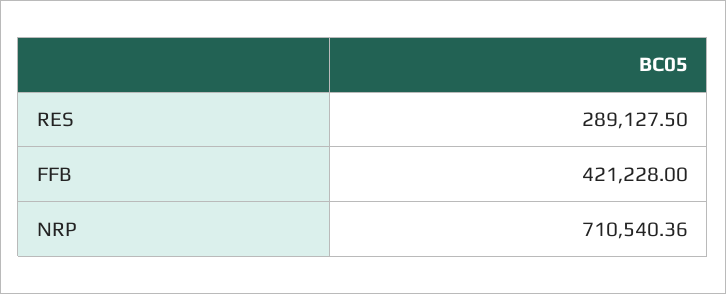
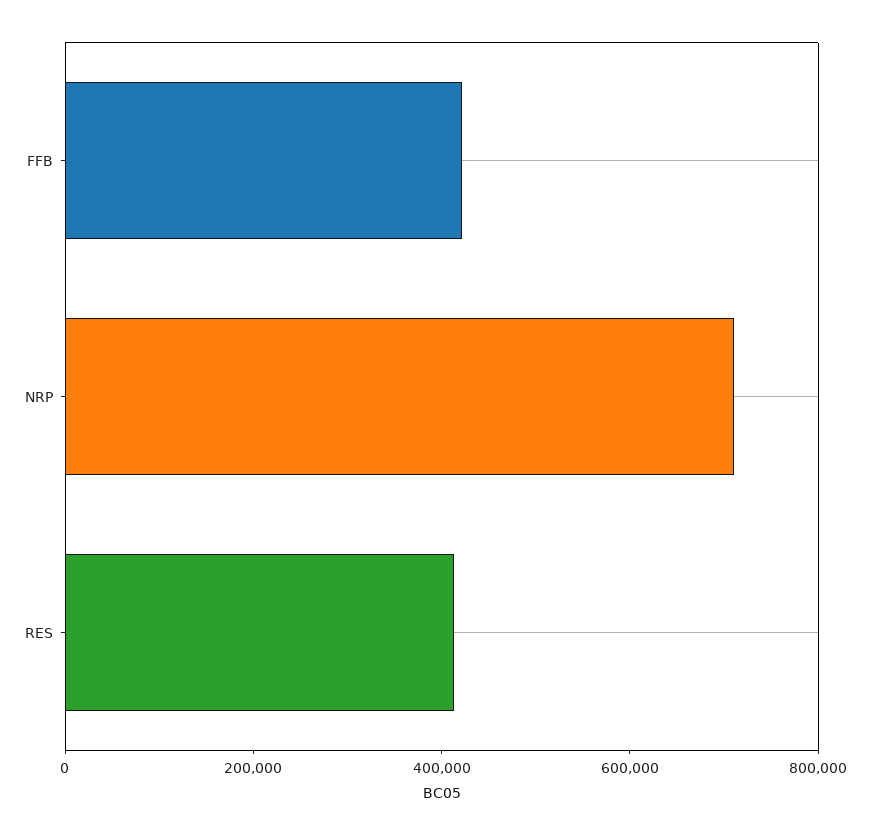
RES: 289127.5 -> 400000

